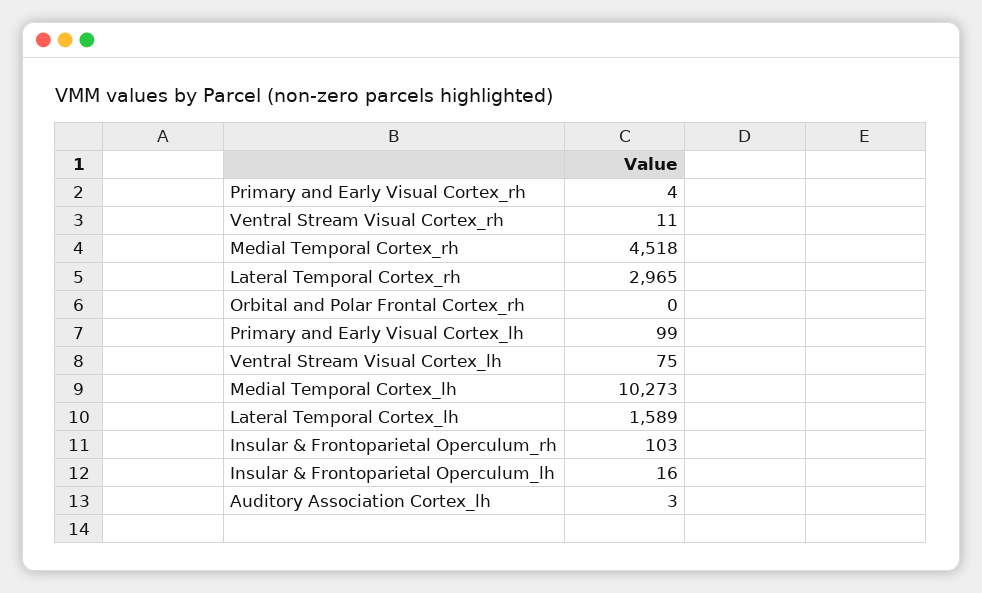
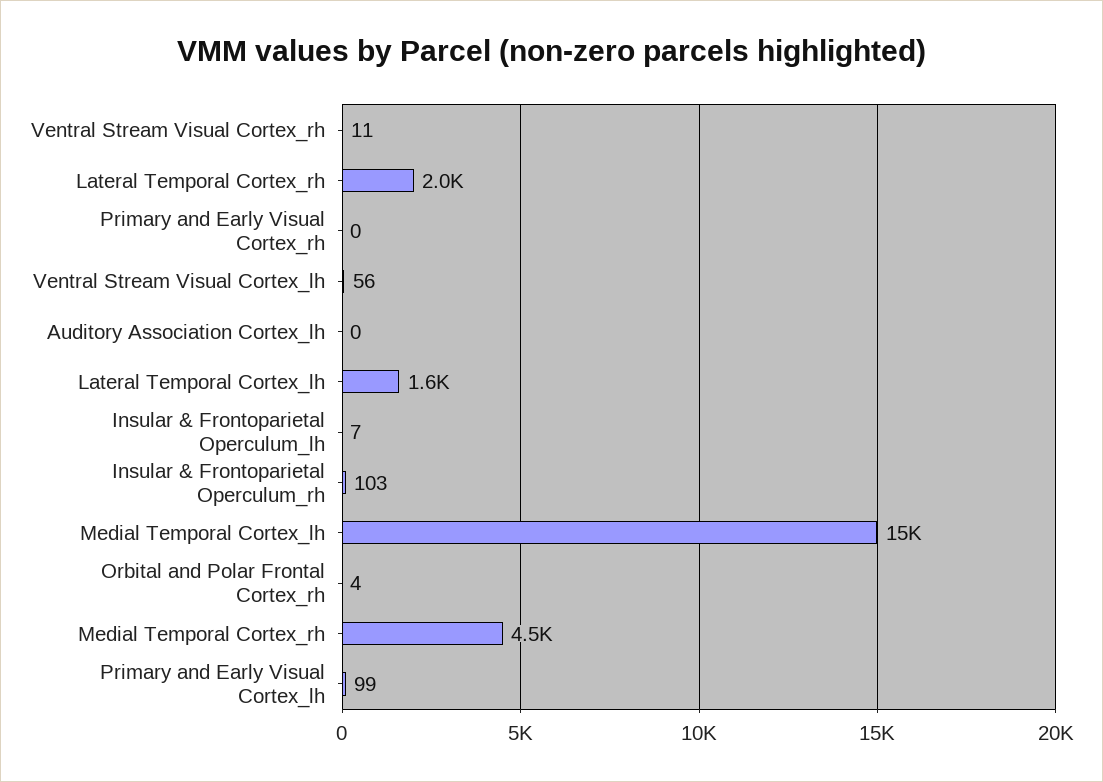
Primary and Early Visual Cortex_rh: 4 -> 0
Lateral Temporal Cortex_rh: 2965 -> 2000
Orbital and Polar Frontal Cortex_rh: 0 -> 4
Ventral Stream Visual Cortex_lh: 75 -> 56
Medial Temporal Cortex_lh: 10273 -> 15000
Insular & Frontoparietal Operculum_lh: 16 -> 7
Auditory Association Cortex_lh: 3 -> 0

